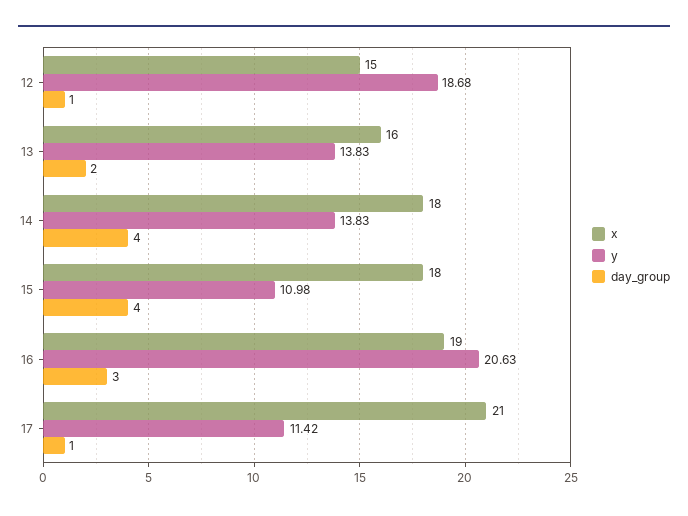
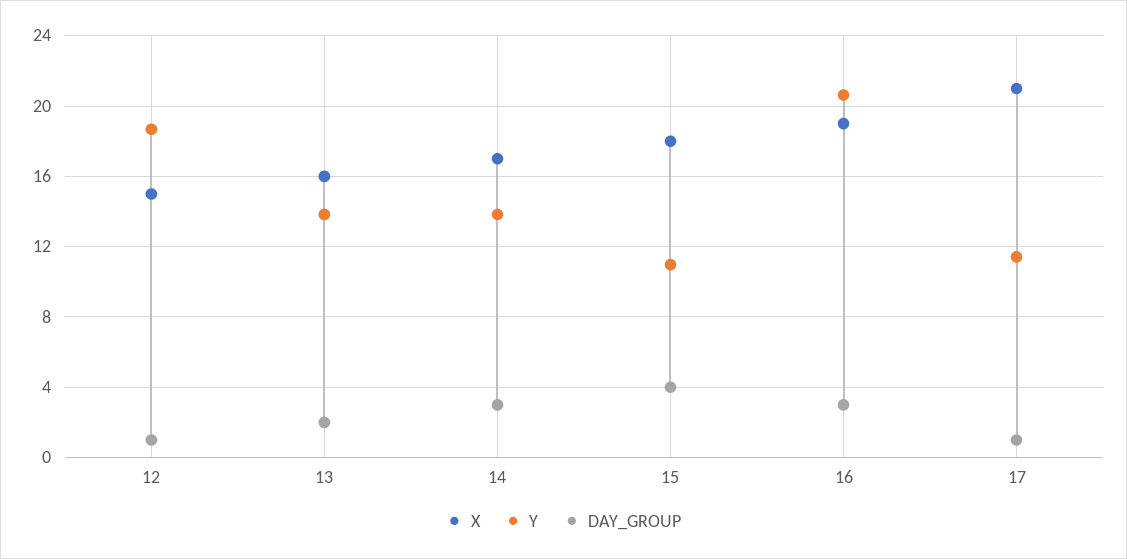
x, 14: 18 -> 17
day_group, 14: 4 -> 3

